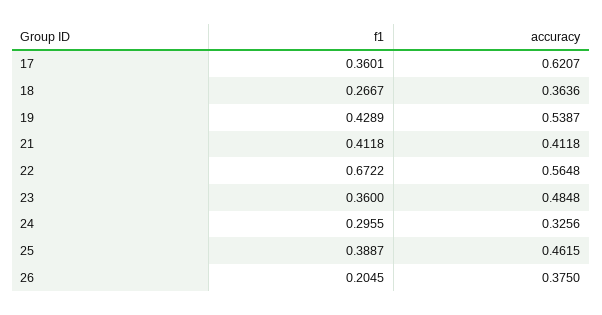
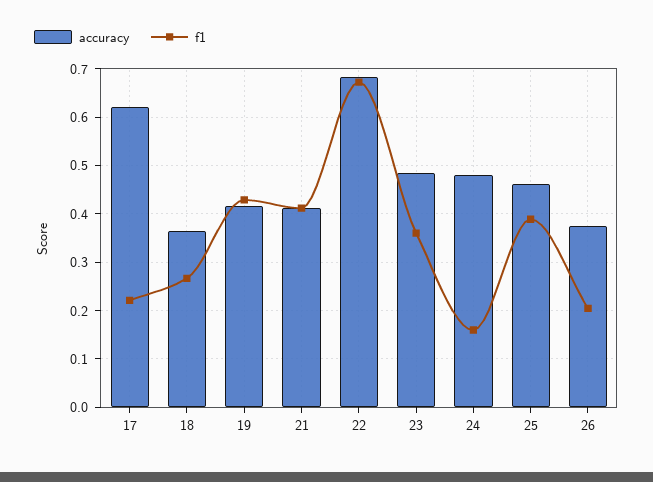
f1, 17: 0.3601 -> 0.22
accuracy, 19: 0.5387 -> 0.42
accuracy, 22: 0.5648 -> 0.68
f1, 24: 0.2955 -> 0.16
accuracy, 24: 0.3256 -> 0.48

